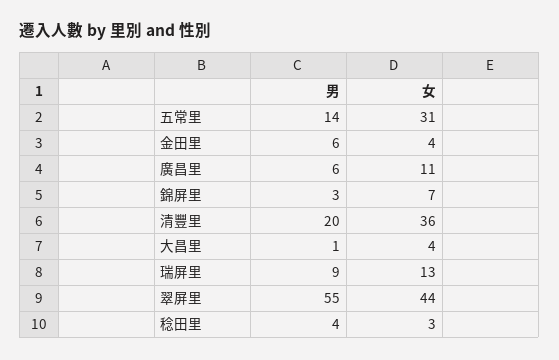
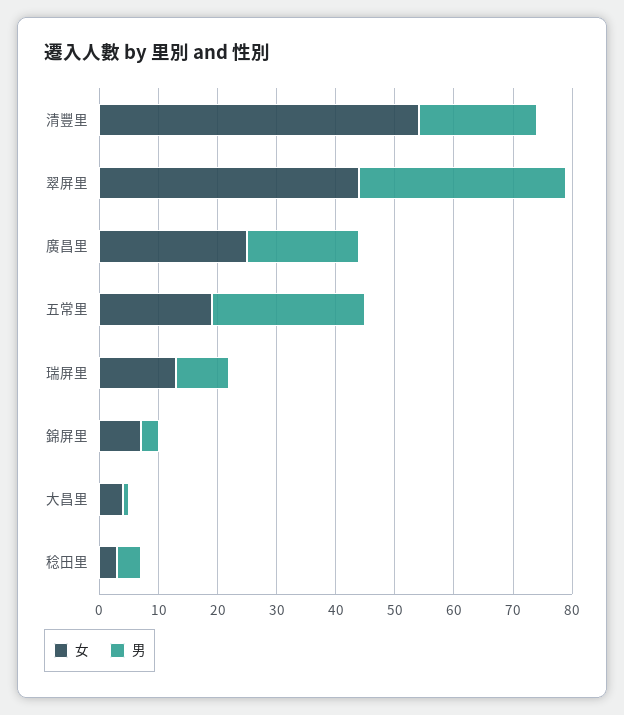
男, 五常里: 14 -> 25
女, 五常里: 31 -> 20
男, 金田里: 6 -> none
女, 金田里: 4 -> none
男, 廣昌里: 6 -> 20
女, 廣昌里: 11 -> 25
女, 清豐里: 36 -> 55
男, 翠屏里: 55 -> 35

